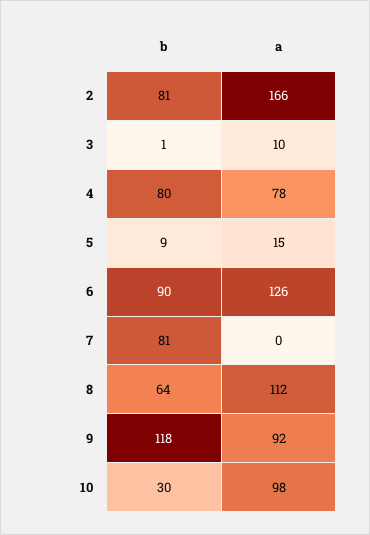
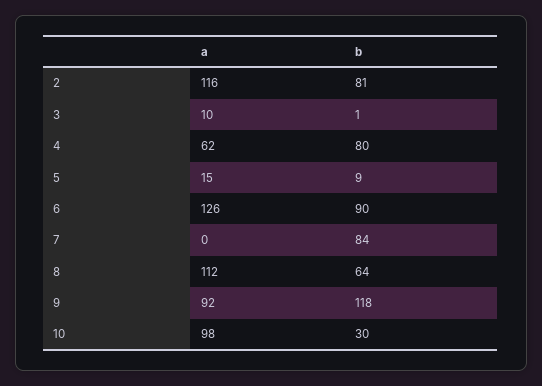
a, 2: 166 -> 116
a, 4: 78 -> 62
b, 7: 81 -> 84

